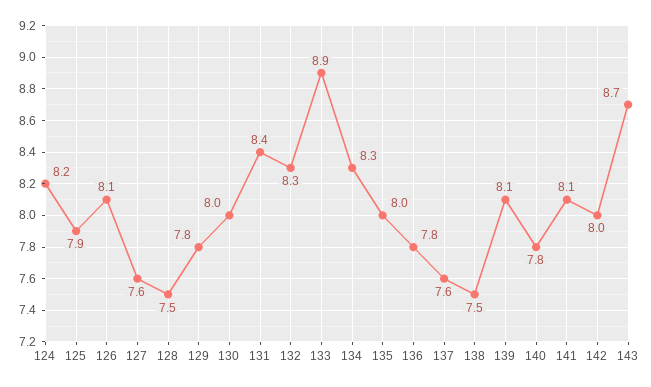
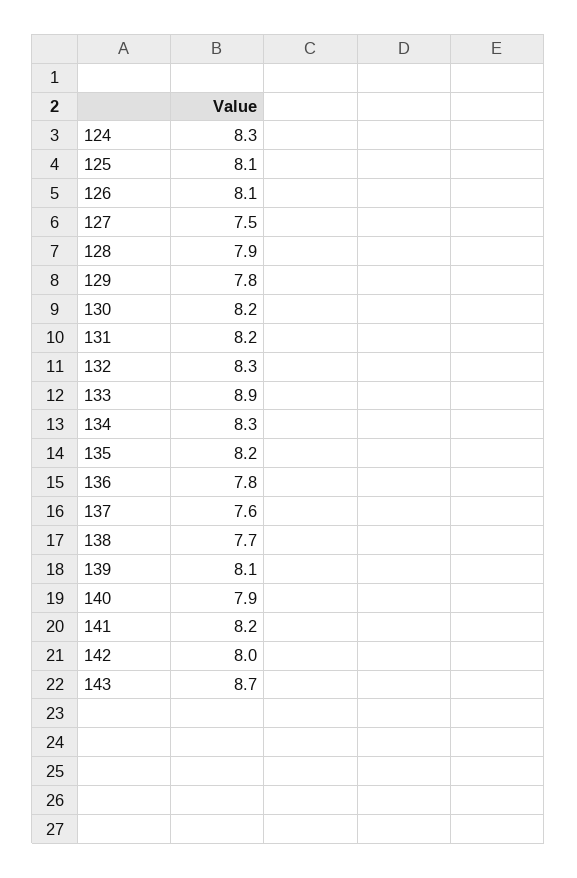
124: 8.2 -> 8.3
125: 7.9 -> 8.1
127: 7.6 -> 7.5
128: 7.5 -> 7.9
130: 8 -> 8.2
131: 8.4 -> 8.2
135: 8 -> 8.2
138: 7.5 -> 7.7
140: 7.8 -> 7.9
141: 8.1 -> 8.2

